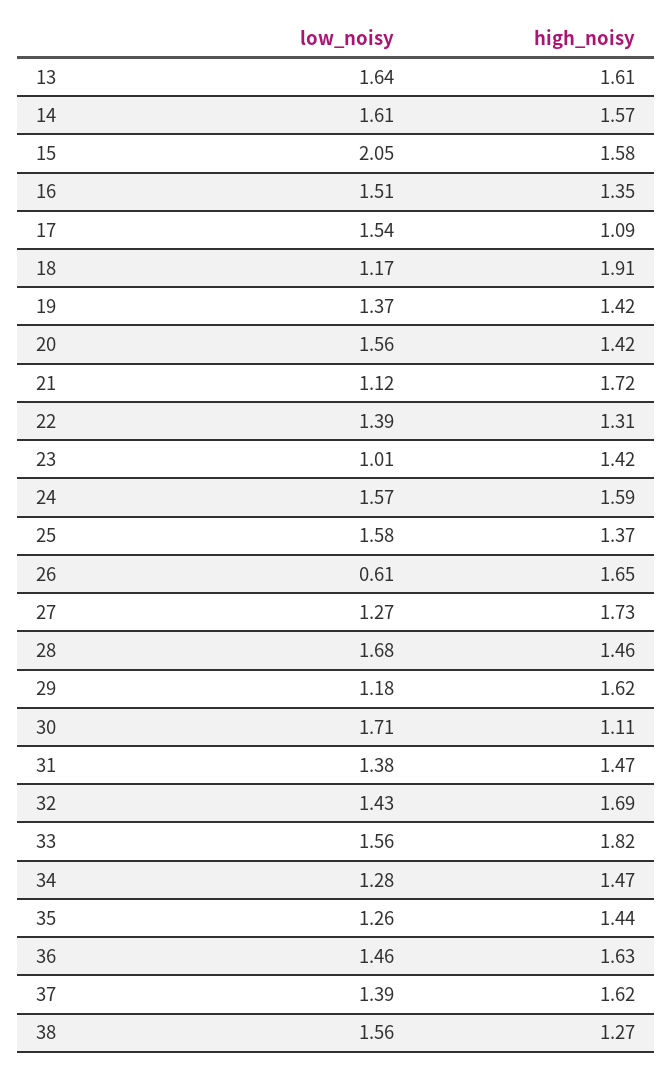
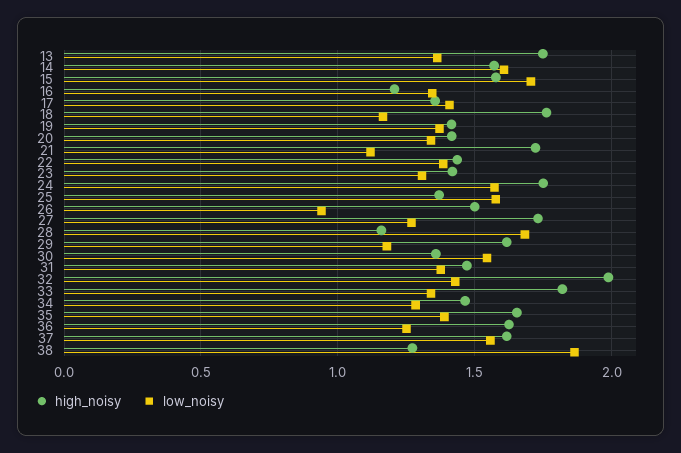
low_noisy, 13: 1.64 -> 1.35
high_noisy, 13: 1.61 -> 1.75
low_noisy, 15: 2.05 -> 1.7
low_noisy, 16: 1.51 -> 1.35
high_noisy, 16: 1.35 -> 1.2
low_noisy, 17: 1.54 -> 1.4
high_noisy, 17: 1.09 -> 1.35
high_noisy, 18: 1.91 -> 1.75
low_noisy, 20: 1.56 -> 1.35
high_noisy, 22: 1.31 -> 1.45
low_noisy, 23: 1.01 -> 1.3
high_noisy, 24: 1.59 -> 1.75
low_noisy, 26: 0.61 -> 0.95
high_noisy, 26: 1.65 -> 1.5
high_noisy, 28: 1.46 -> 1.15
low_noisy, 30: 1.71 -> 1.55
high_noisy, 30: 1.11 -> 1.35
high_noisy, 32: 1.69 -> 2
low_noisy, 33: 1.56 -> 1.35
low_noisy, 35: 1.26 -> 1.4
high_noisy, 35: 1.44 -> 1.65
low_noisy, 36: 1.46 -> 1.25
low_noisy, 37: 1.39 -> 1.55
low_noisy, 38: 1.56 -> 1.85

